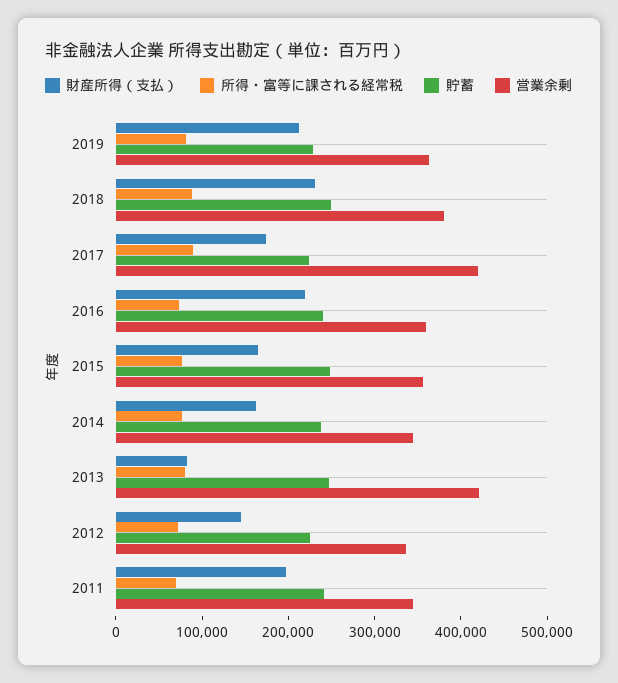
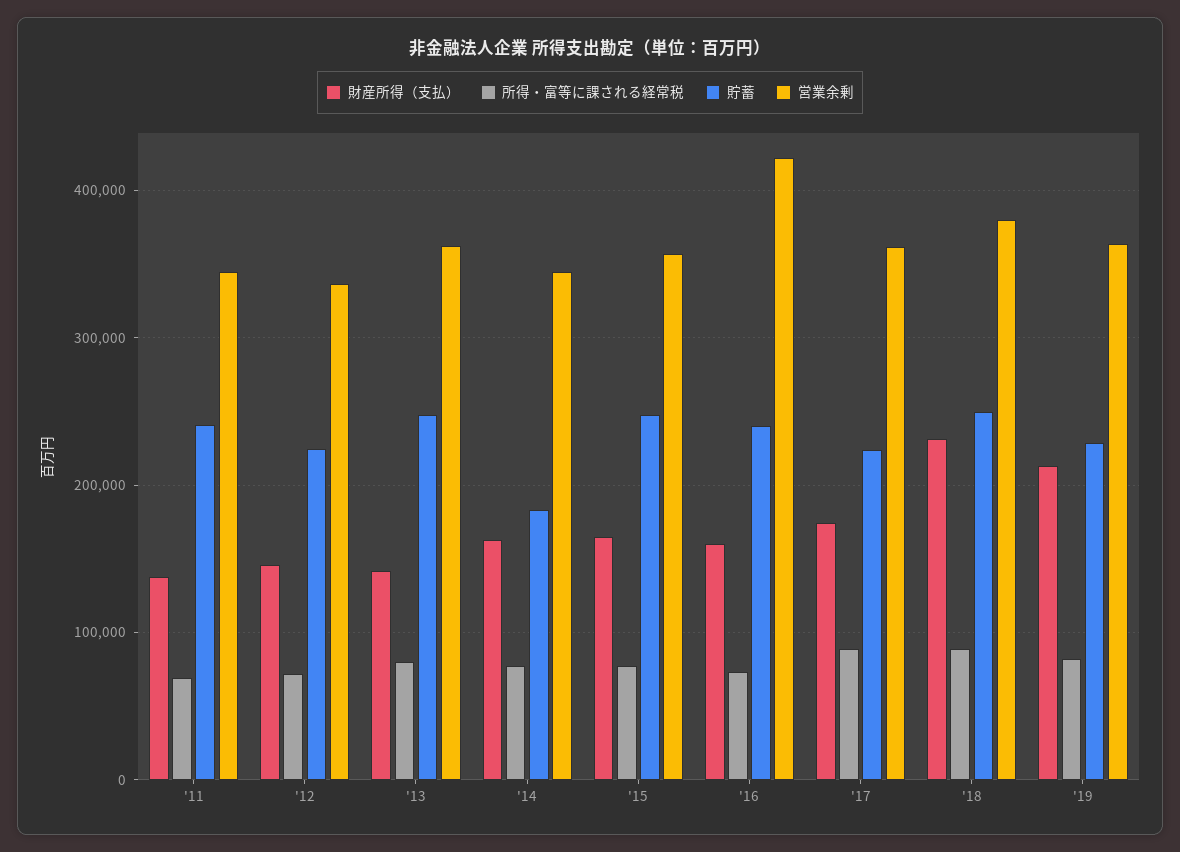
営業余剰, 2017: 420000 -> 360000
財産所得（支払）, 2016: 220000 -> 160000
営業余剰, 2016: 360000 -> 420000
貯蓄, 2014: 240000 -> 180000
財産所得（支払）, 2013: 80000 -> 140000
営業余剰, 2013: 420000 -> 360000
財産所得（支払）, 2011: 200000 -> 140000

